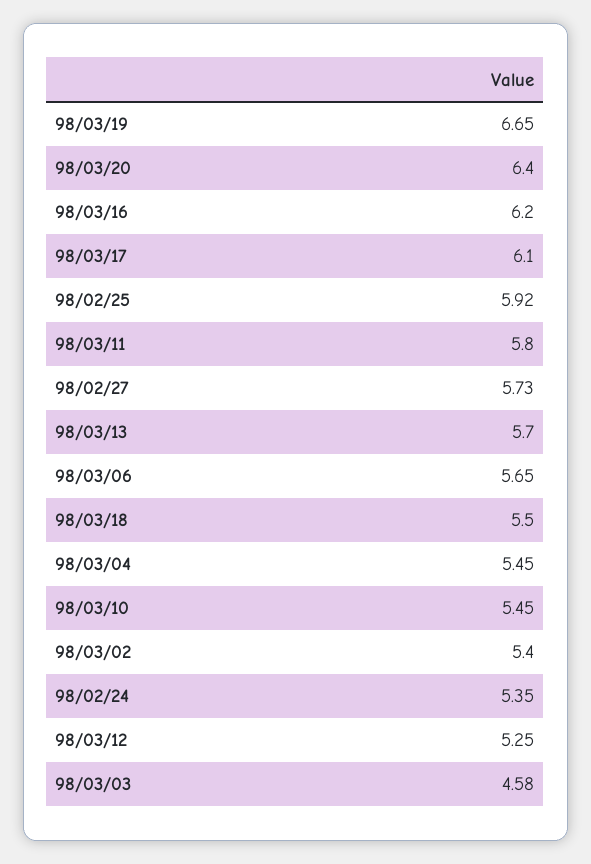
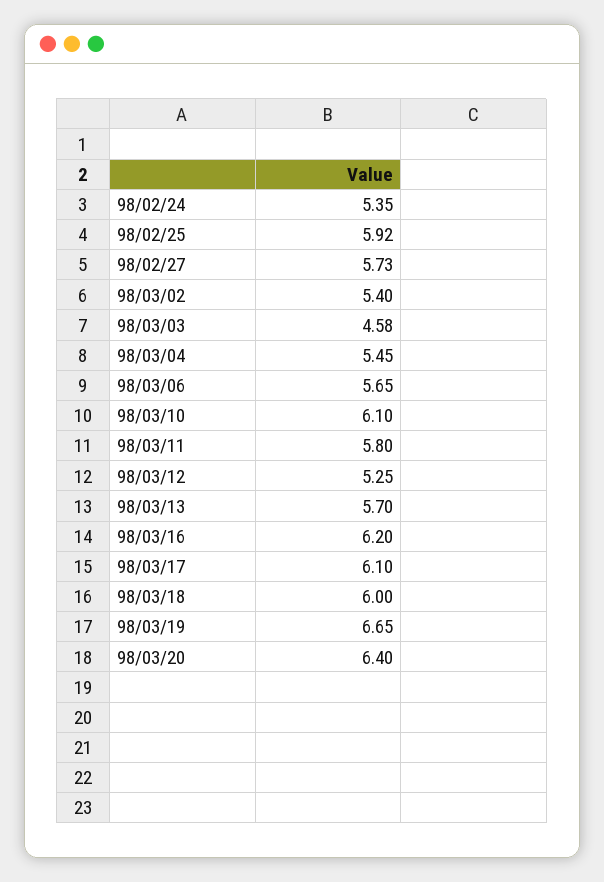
98/03/18: 5.5 -> 6
98/03/10: 5.45 -> 6.1

